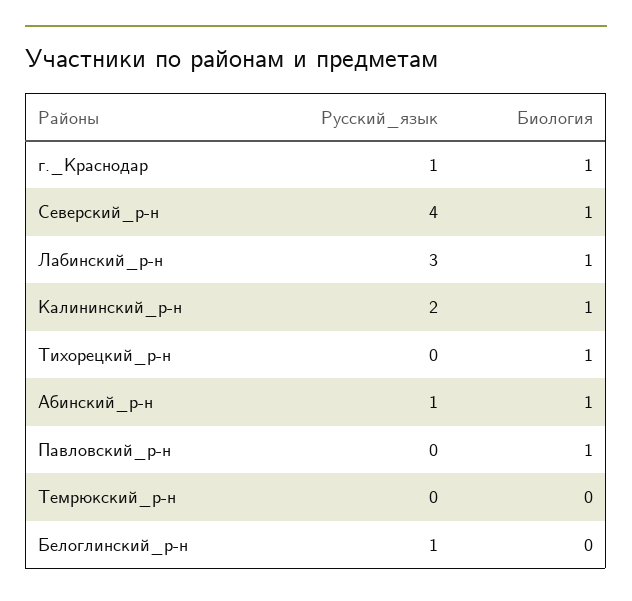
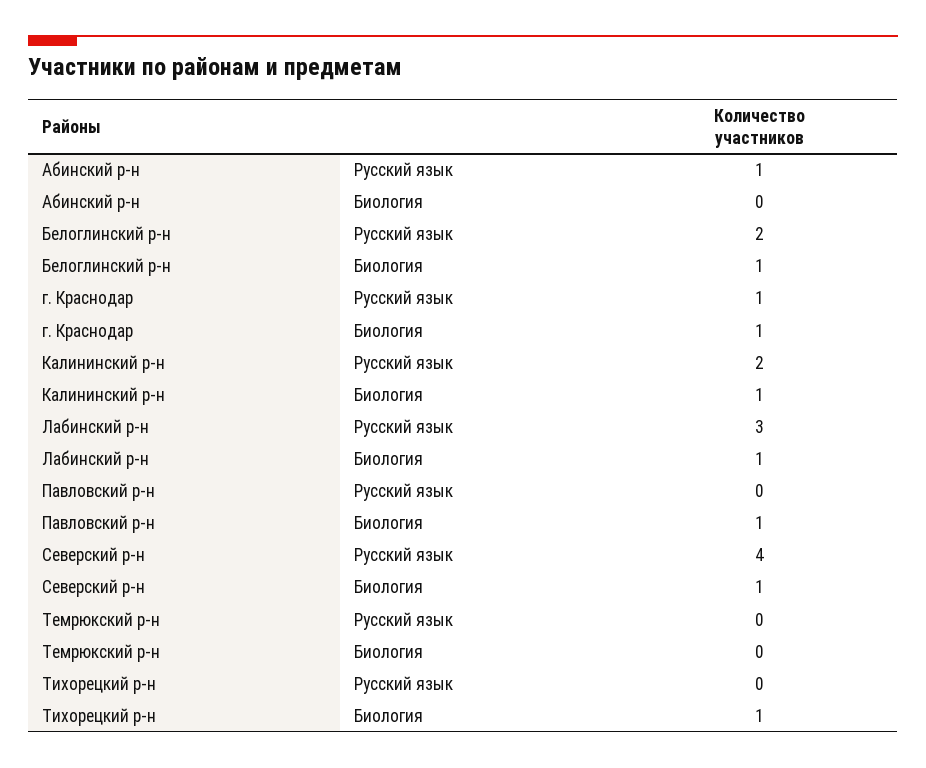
Биология, Абинский_р-н: 1 -> 0
Русский_язык, Белоглинский_р-н: 1 -> 2
Биология, Белоглинский_р-н: 0 -> 1

